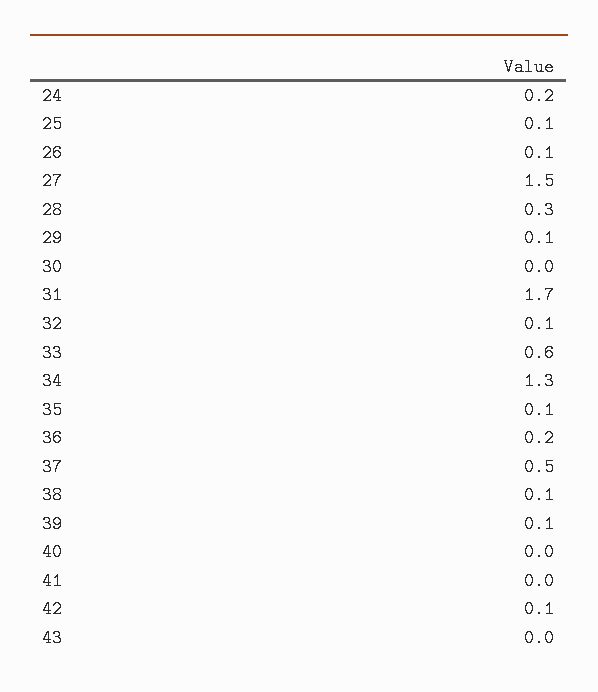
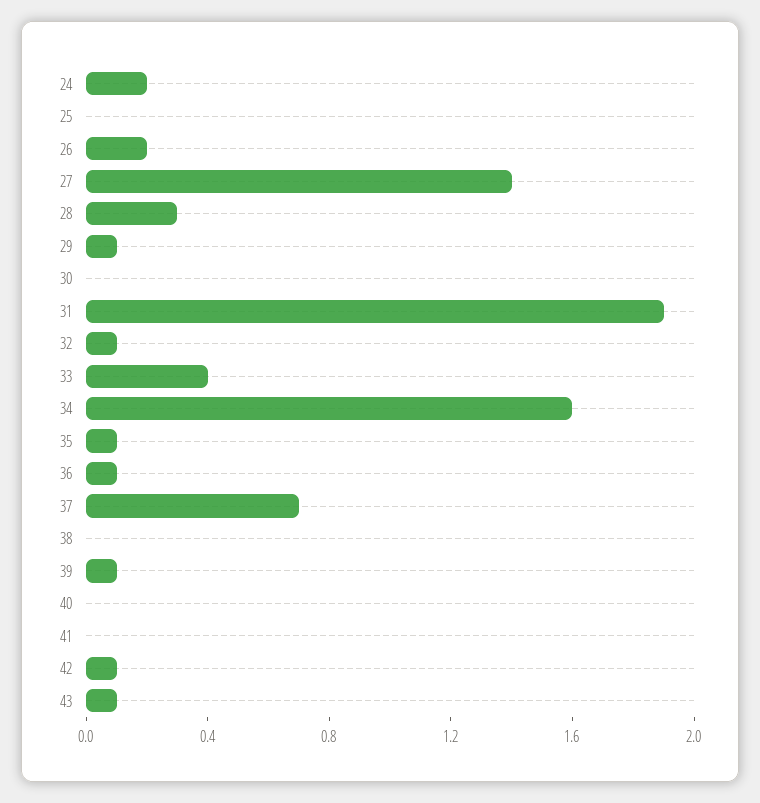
25: 0.1 -> 0
26: 0.1 -> 0.2
27: 1.5 -> 1.4
31: 1.7 -> 1.9
33: 0.6 -> 0.4
34: 1.3 -> 1.6
36: 0.2 -> 0.1
37: 0.5 -> 0.7
38: 0.1 -> 0
43: 0 -> 0.1

